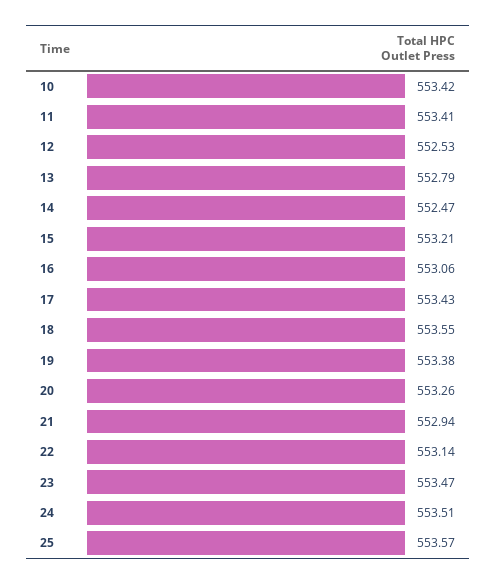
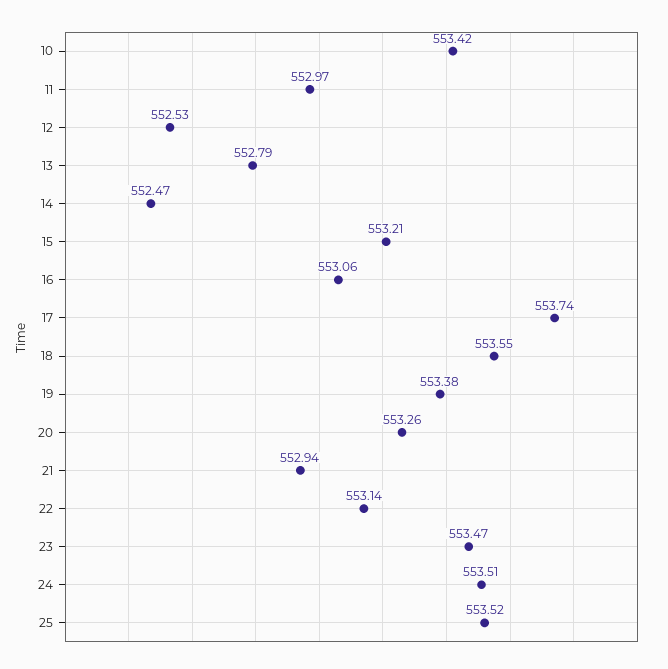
11: 553.41 -> 552.97
17: 553.43 -> 553.74
25: 553.57 -> 553.52

